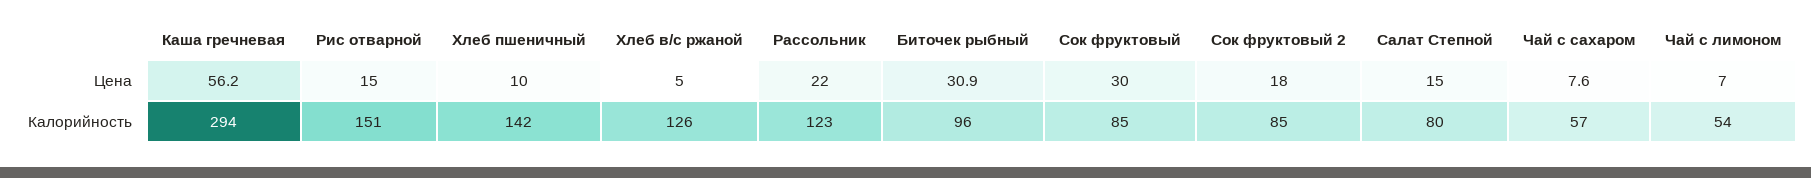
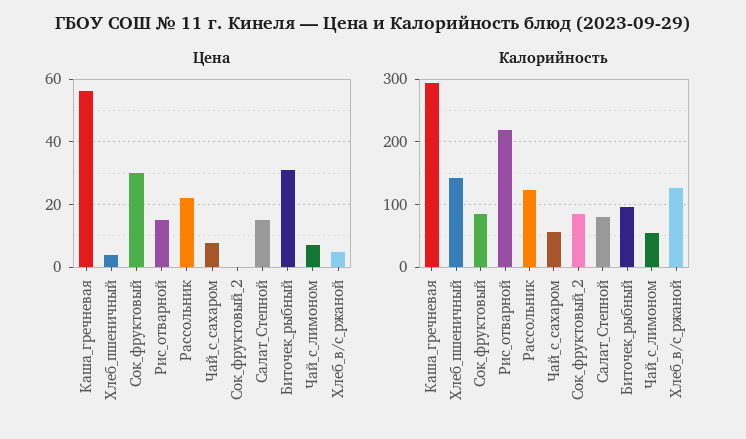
Цена, Хлеб пшеничный: 10 -> 4
Цена, Сок фруктовый 2: 18 -> 0
Калорийность, Рис отварной: 151 -> 220

